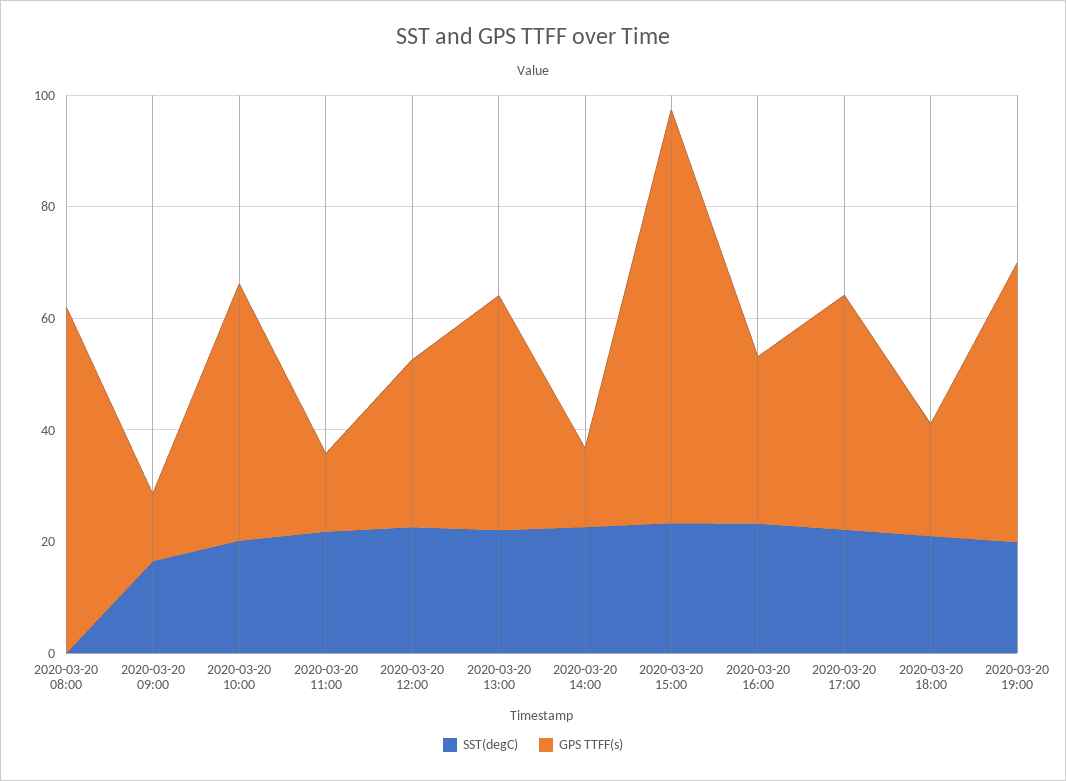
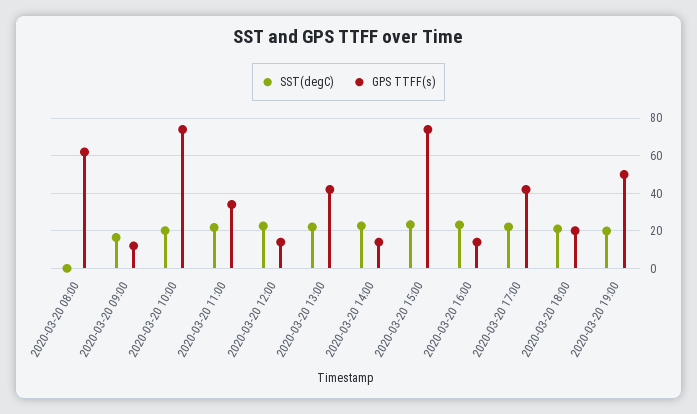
GPS TTFF(s), 2020-03-20 10:00: 45 -> 75
GPS TTFF(s), 2020-03-20 11:00: 15 -> 35
GPS TTFF(s), 2020-03-20 12:00: 30 -> 15
GPS TTFF(s), 2020-03-20 16:00: 30 -> 15

